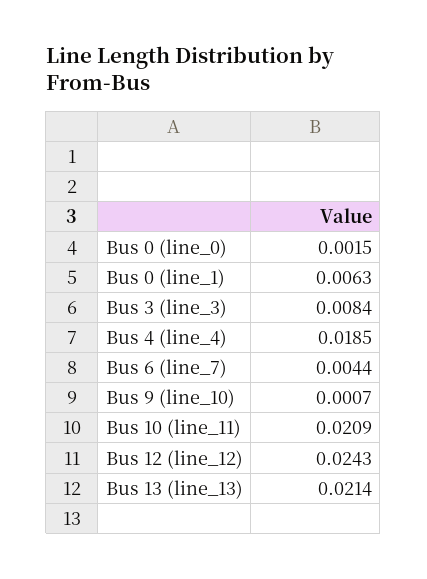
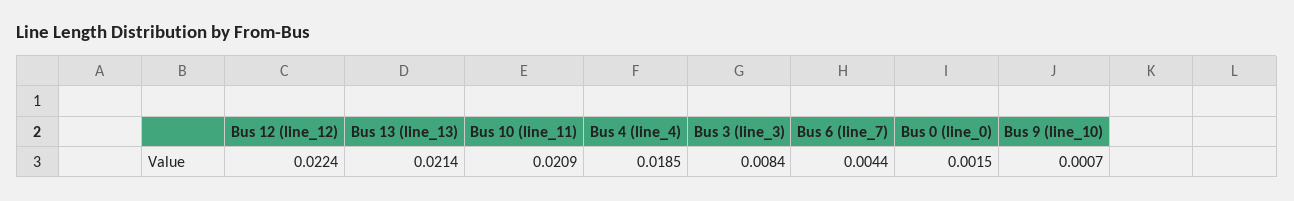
Bus 0 (line_1): 0.0063 -> none
Bus 12 (line_12): 0.0243 -> 0.0224

